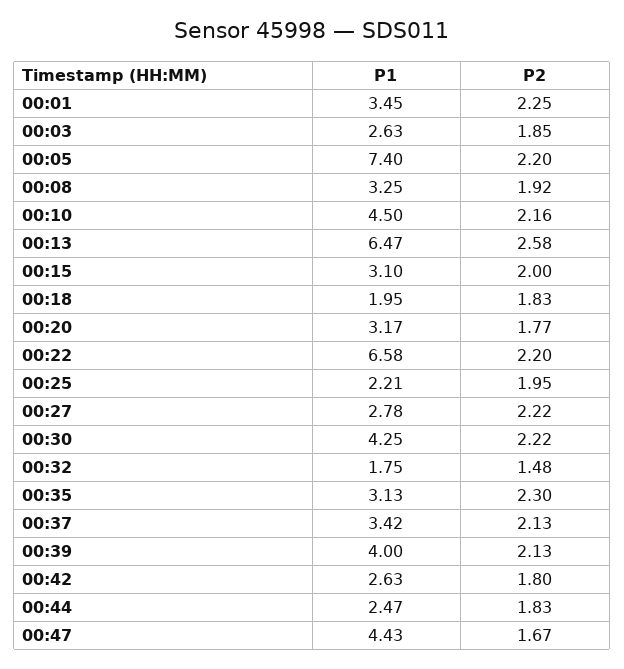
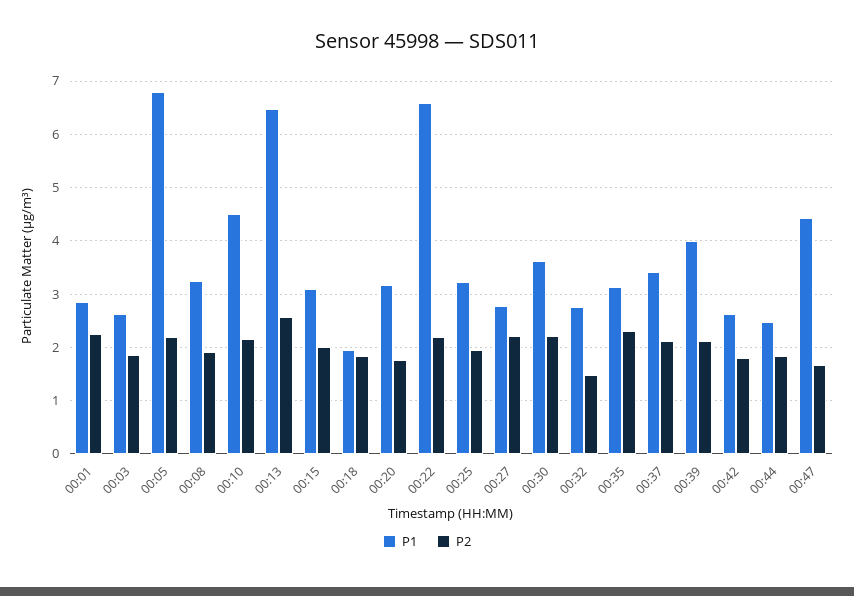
P1, 00:01: 3.45 -> 2.8
P1, 00:05: 7.4 -> 6.8
P1, 00:25: 2.21 -> 3.2
P1, 00:30: 4.25 -> 3.6
P1, 00:32: 1.75 -> 2.8

